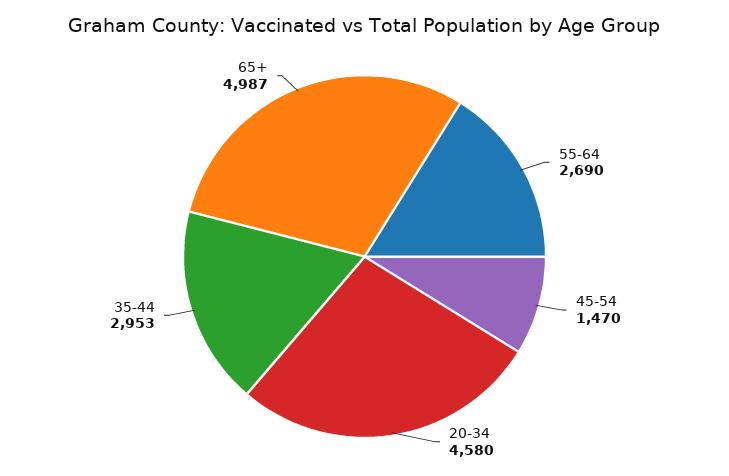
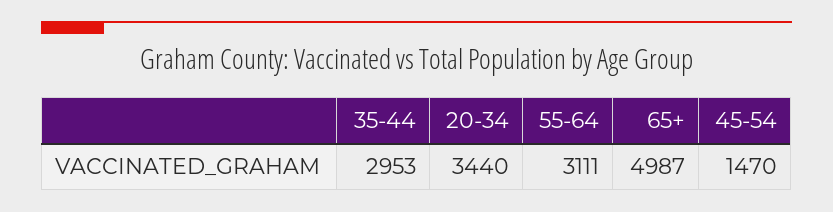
55-64: 2690 -> 3111
20-34: 4580 -> 3440

